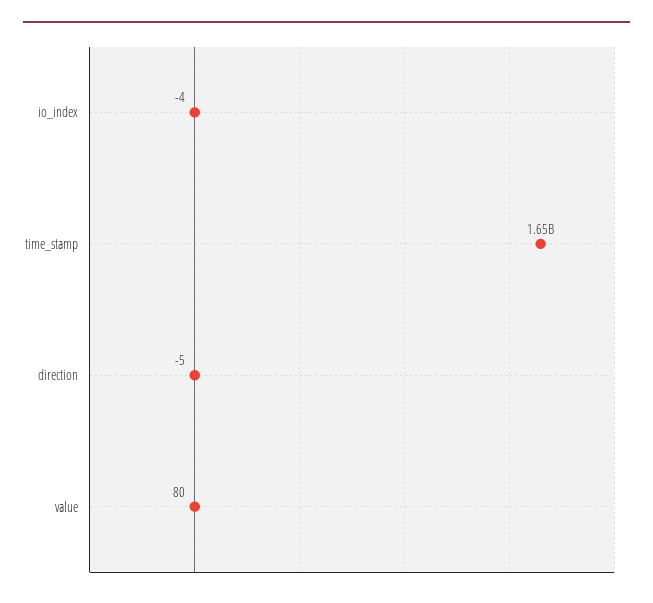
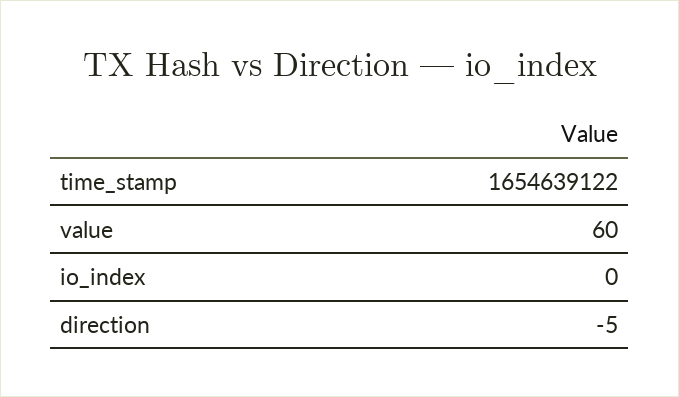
io_index: -4 -> 0
value: 80 -> 60

